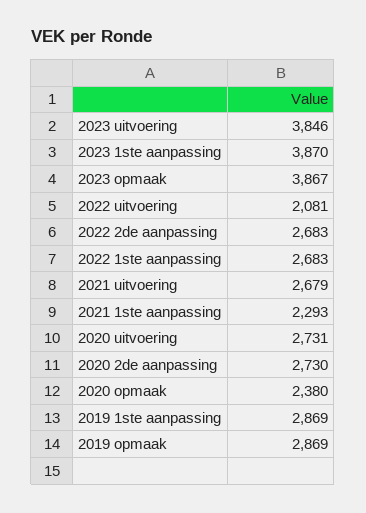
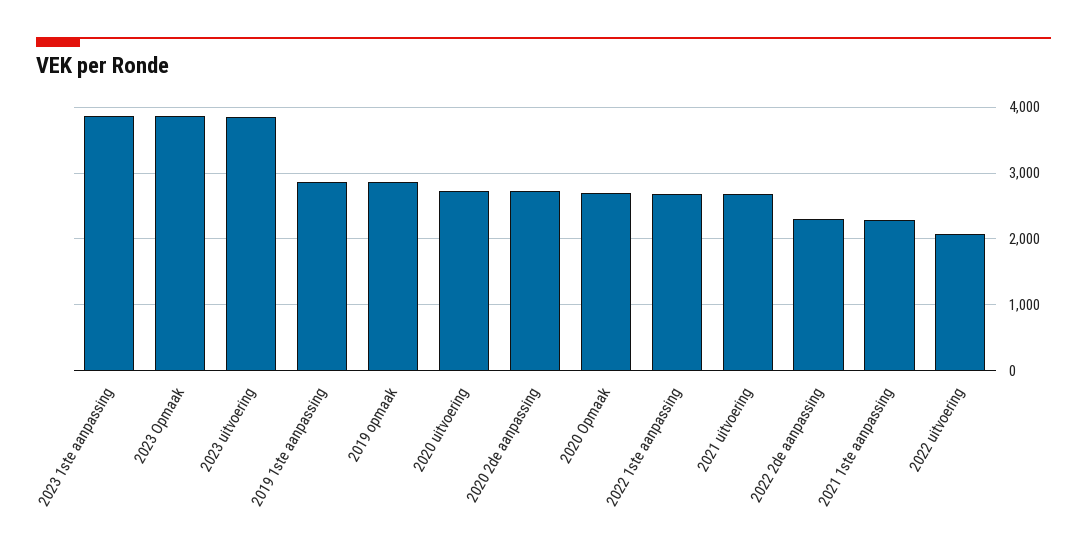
2022 2de aanpassing: 2683 -> 2300
2020 opmaak: 2380 -> 2700

